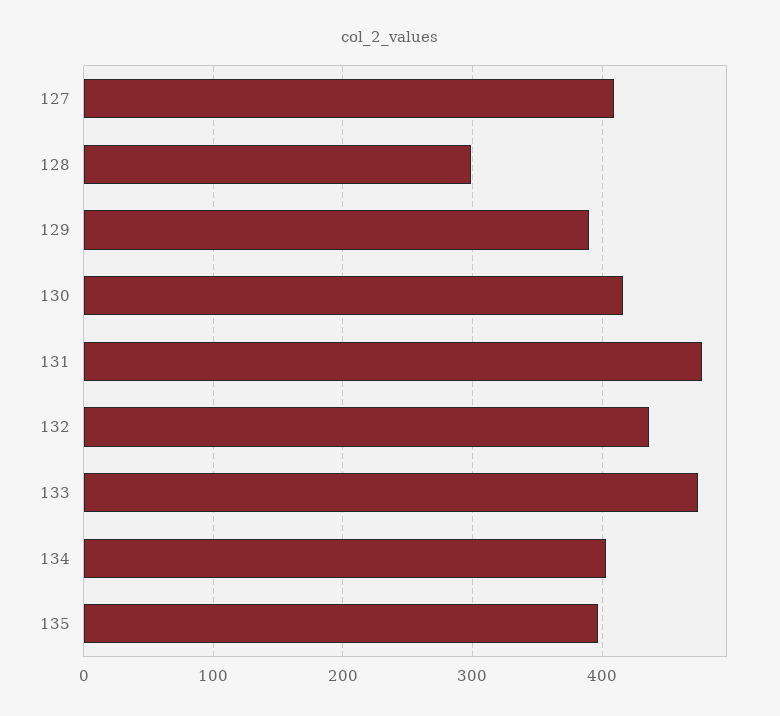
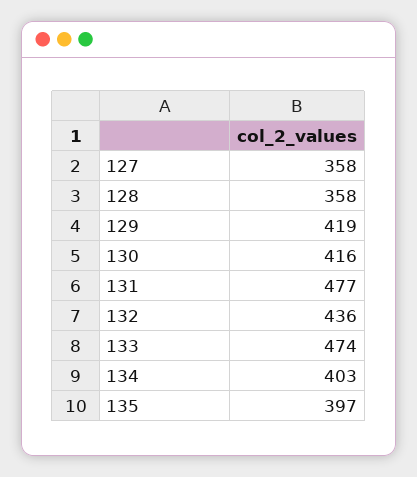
127: 410 -> 358
128: 300 -> 358
129: 390 -> 419

